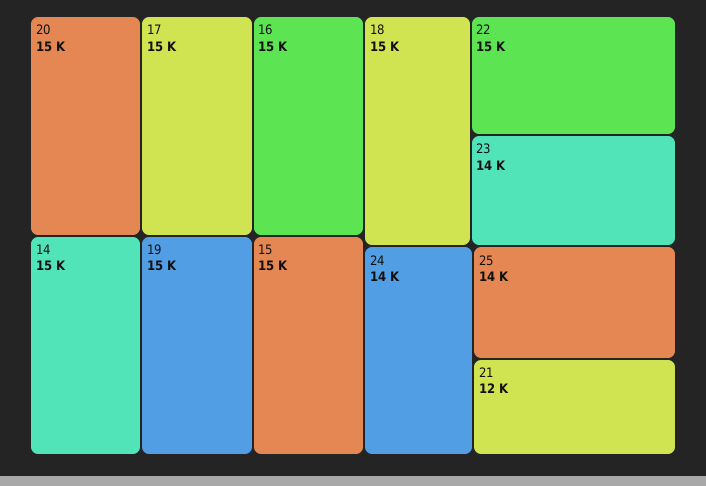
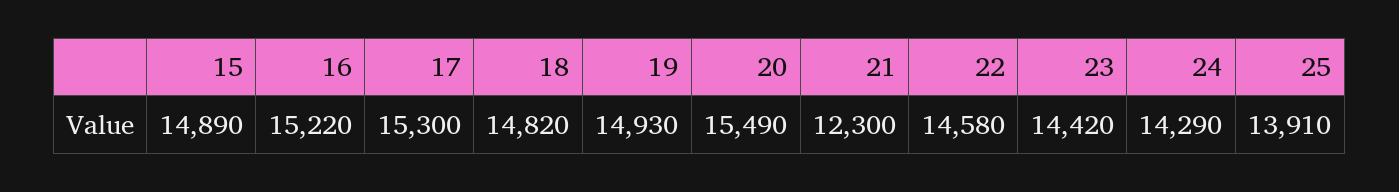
14: 15000 -> none

